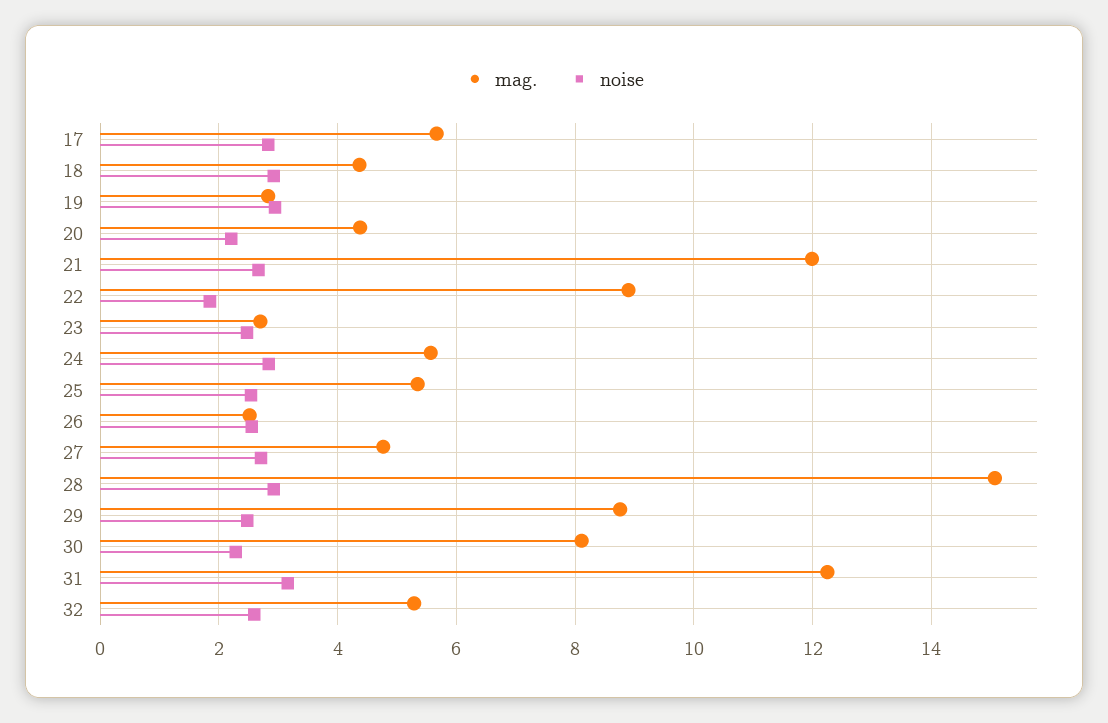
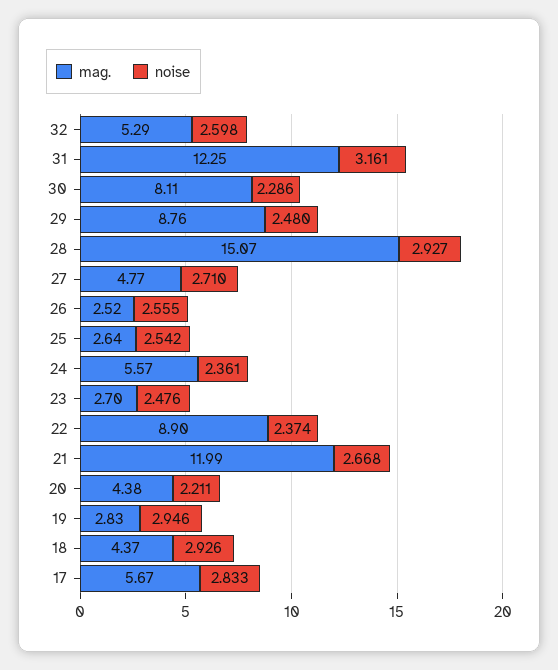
noise, 22: 1.8 -> 2.374
noise, 24: 2.8 -> 2.361
mag., 25: 5.4 -> 2.64

